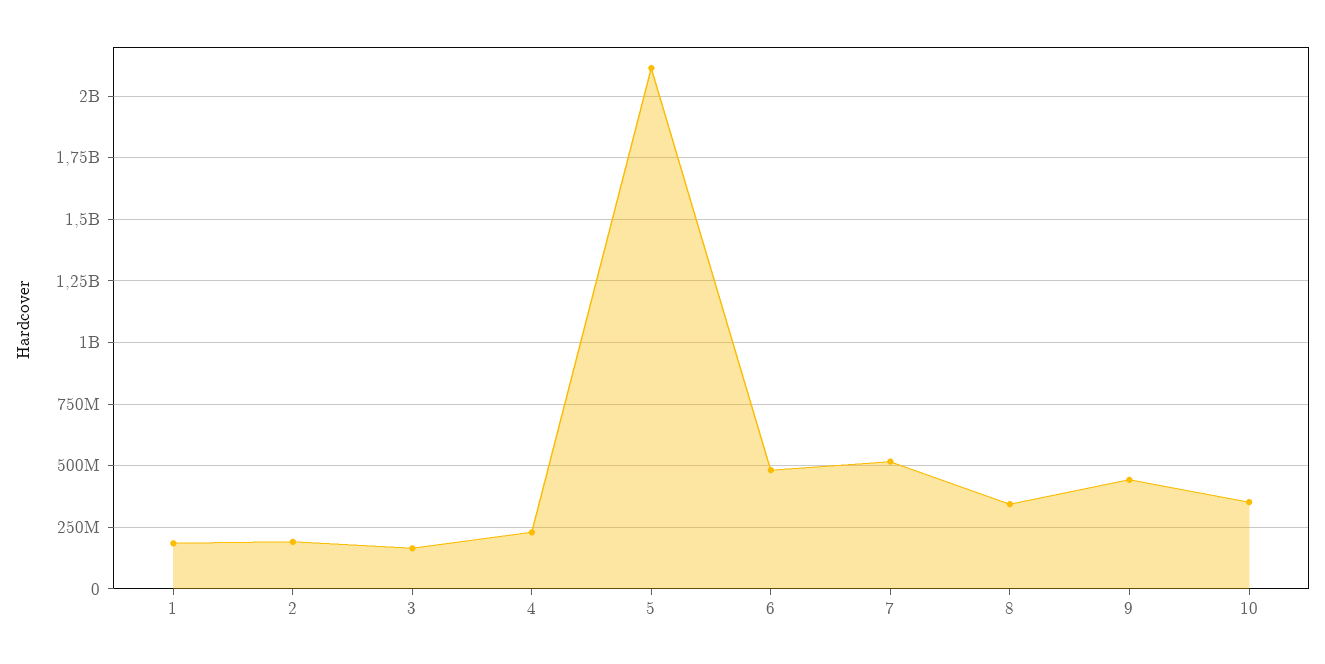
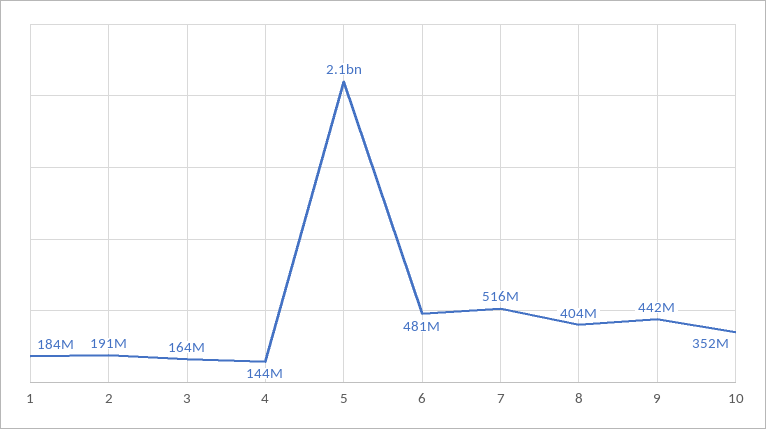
4: 225000000 -> 144000000
8: 350000000 -> 404000000

